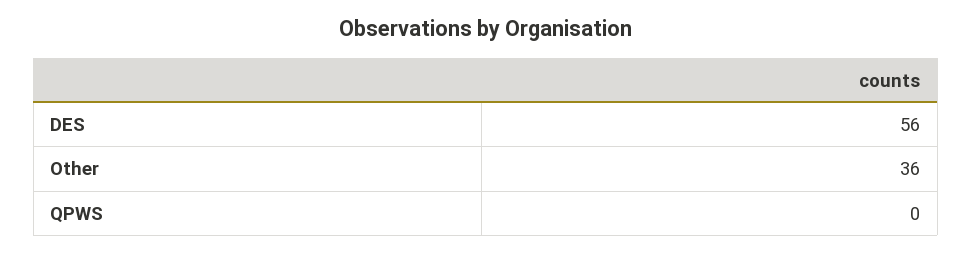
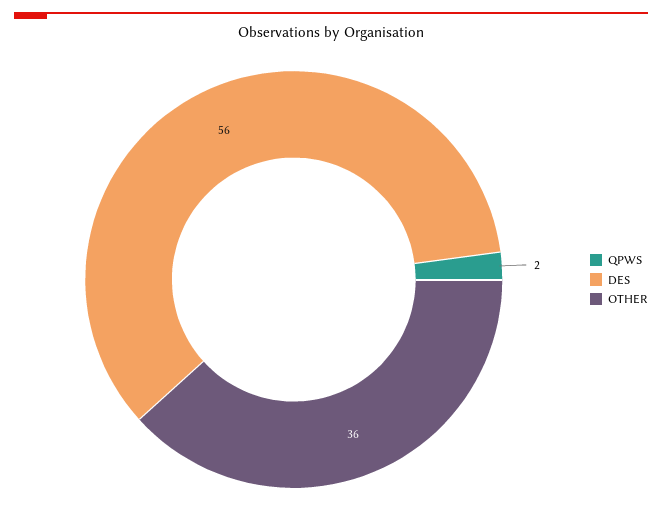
QPWS: 0 -> 2

